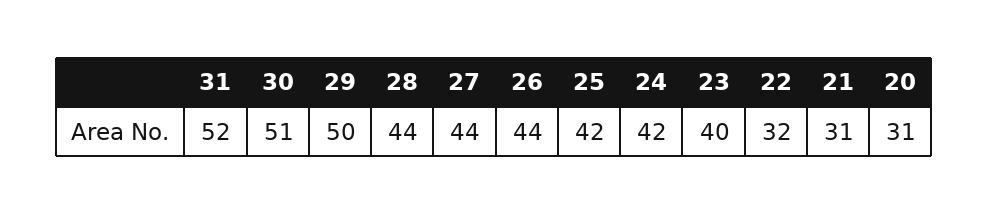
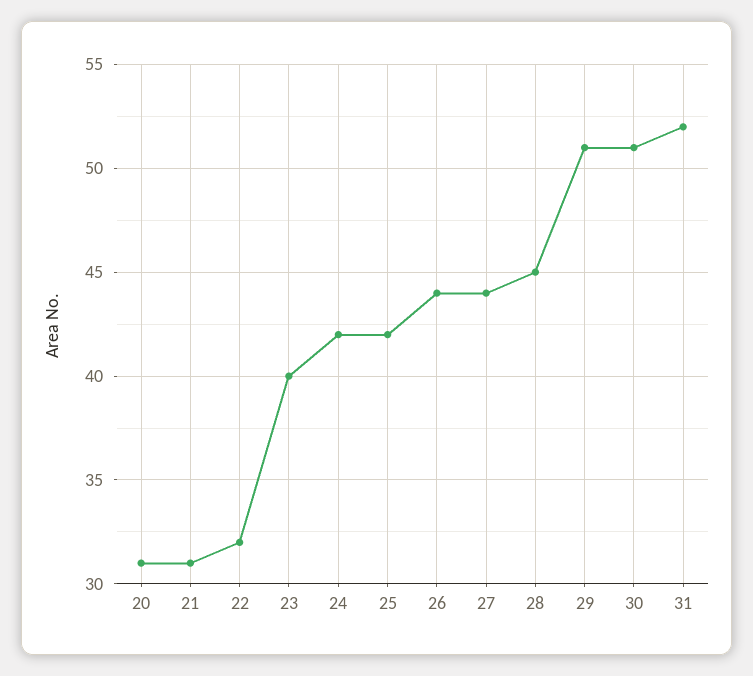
29: 50 -> 51
28: 44 -> 45

